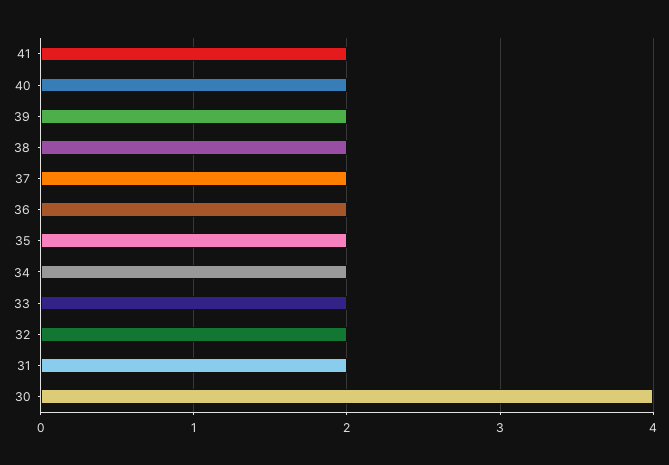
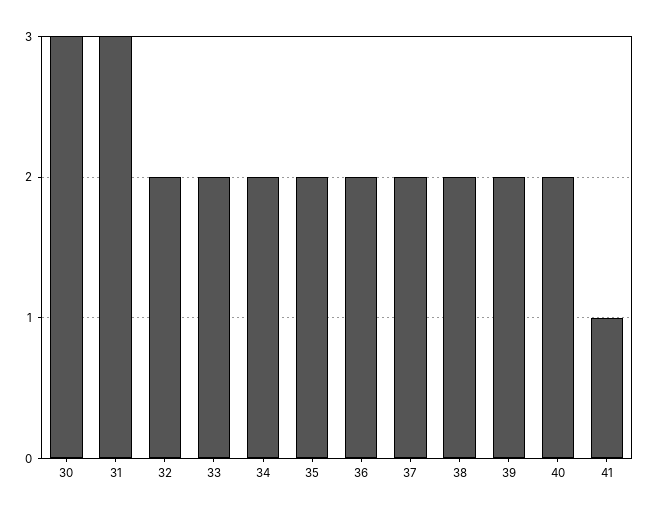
41: 2 -> 1
31: 2 -> 3
30: 4 -> 3

